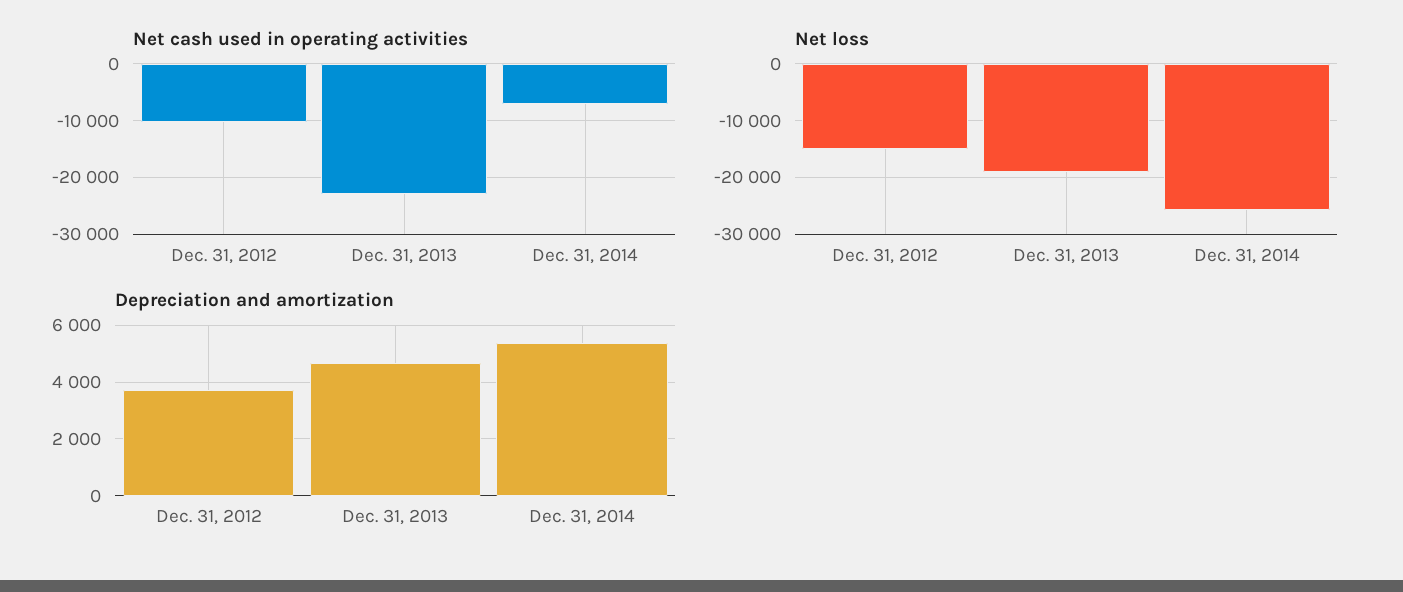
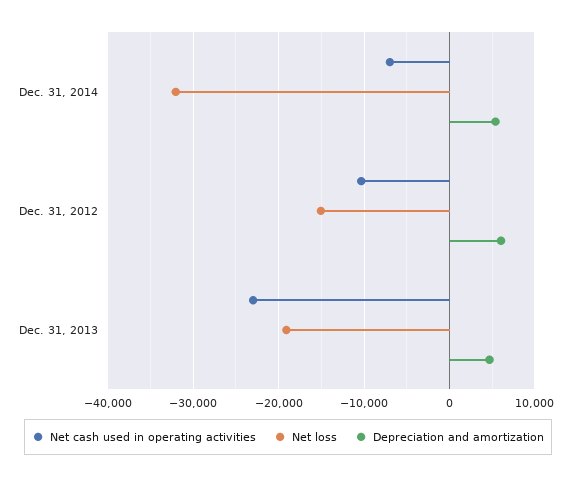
Net loss, Dec. 31, 2014: -26000 -> -32000
Depreciation and amortization, Dec. 31, 2012: 3750 -> 6000

